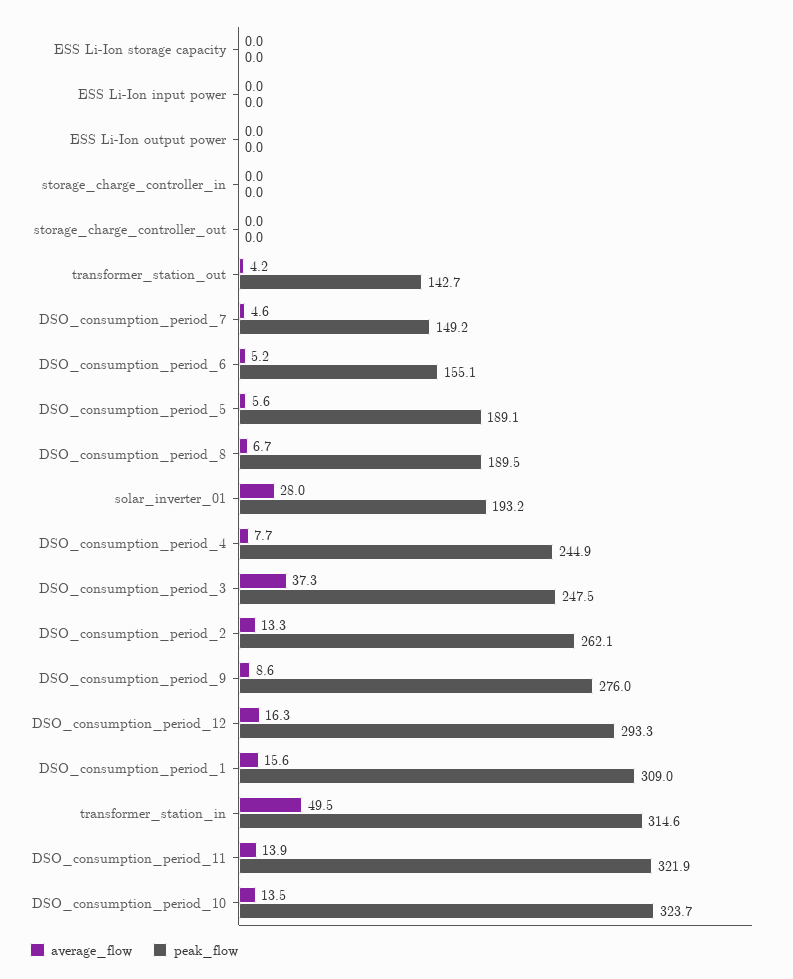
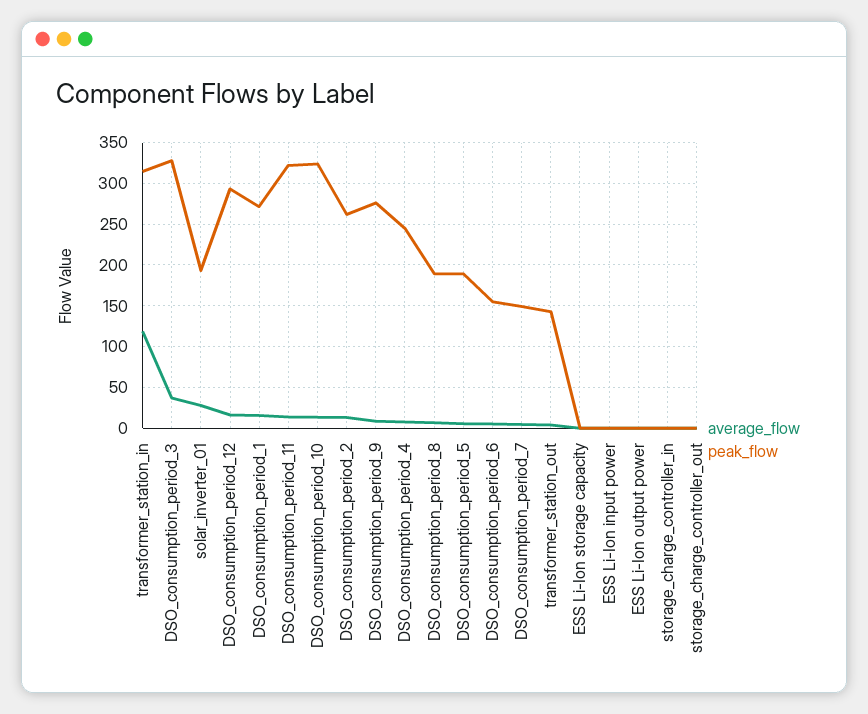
peak_flow, DSO_consumption_period_3: 247.5 -> 330
peak_flow, DSO_consumption_period_1: 309 -> 270
average_flow, transformer_station_in: 49.5 -> 120

